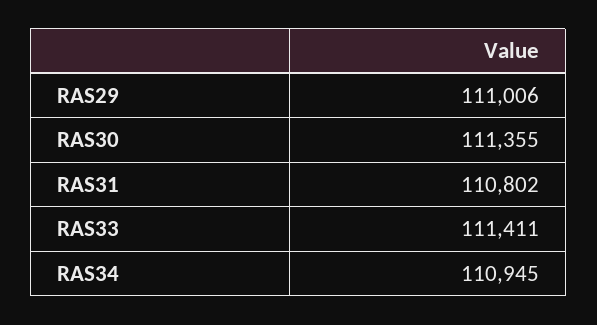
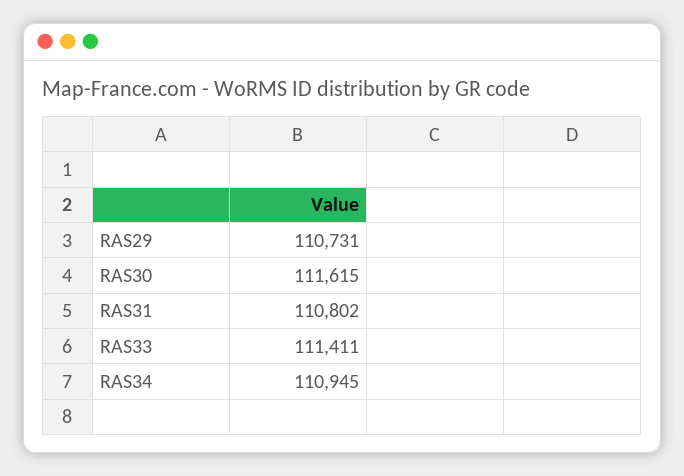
RAS29: 111006 -> 110731
RAS30: 111355 -> 111615

